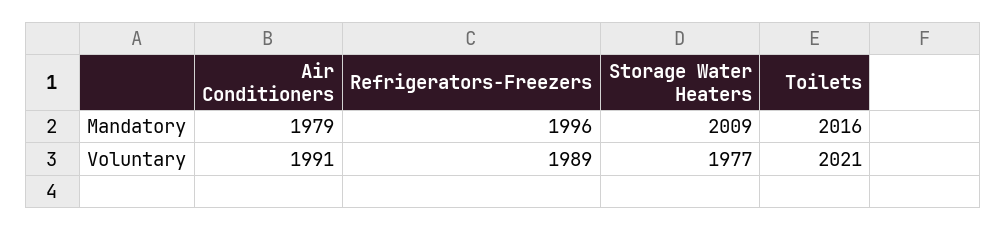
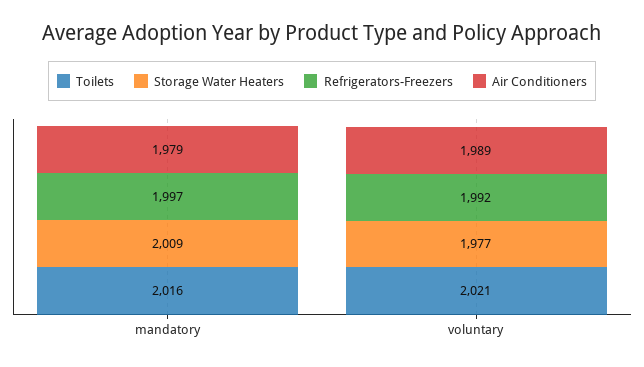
Refrigerators-Freezers, Mandatory: 1996 -> 1997
Air Conditioners, Voluntary: 1991 -> 1989
Refrigerators-Freezers, Voluntary: 1989 -> 1992

